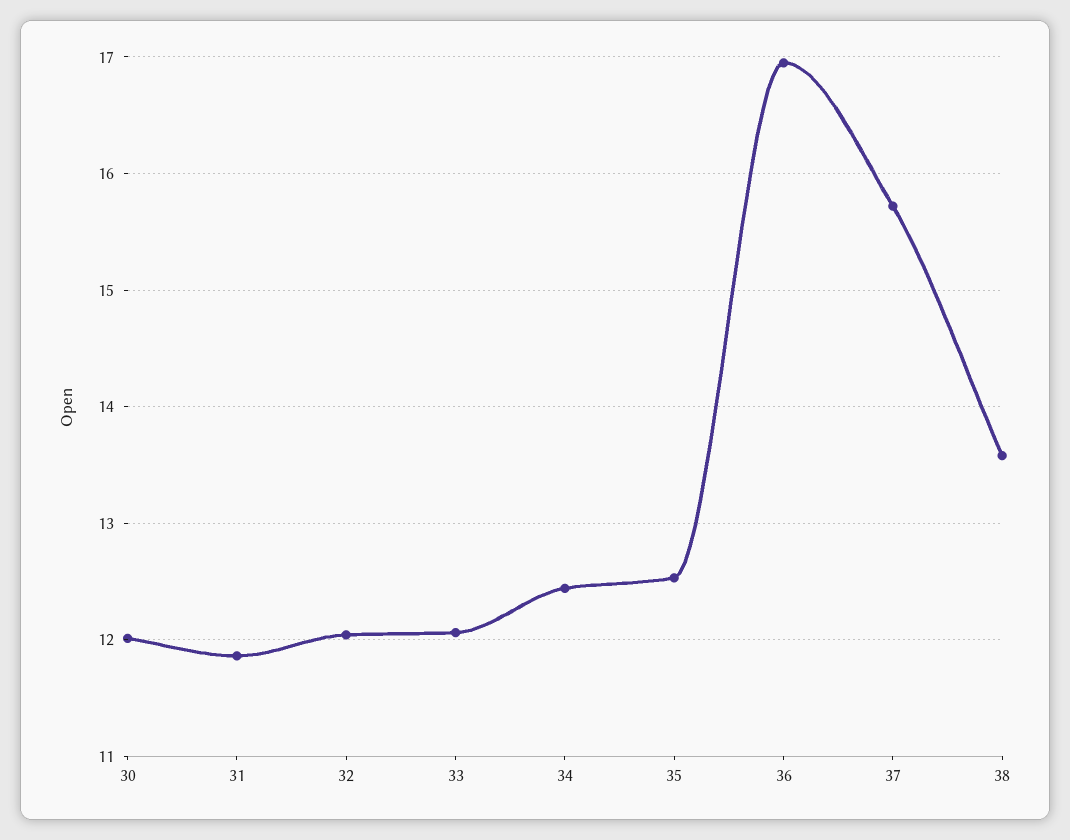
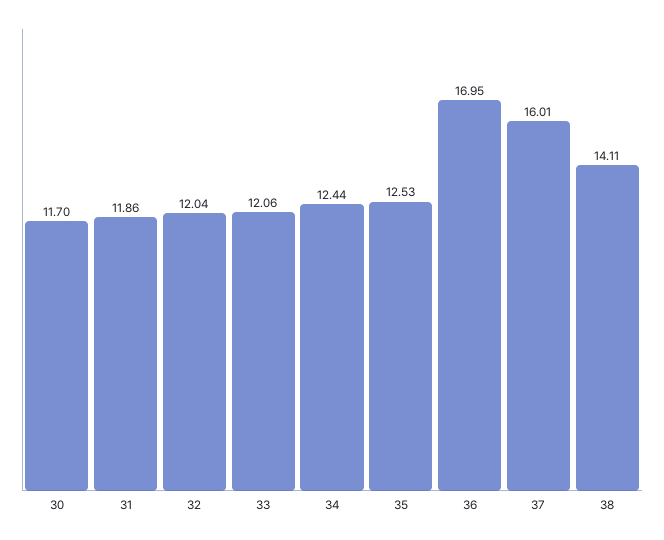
30: 12 -> 11.7
37: 15.7 -> 16.01
38: 13.6 -> 14.11

